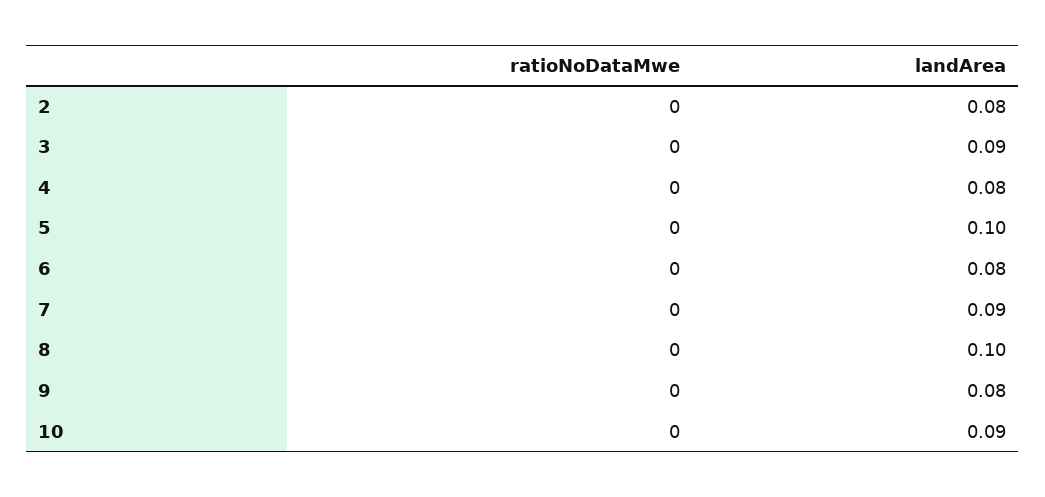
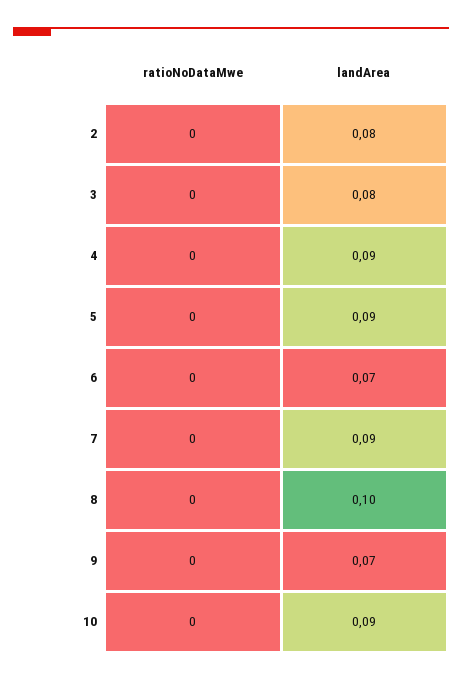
landArea, 3: 0.09 -> 0.08
landArea, 4: 0.08 -> 0.09
landArea, 5: 0.1 -> 0.09
landArea, 6: 0.08 -> 0.07
landArea, 9: 0.08 -> 0.07

